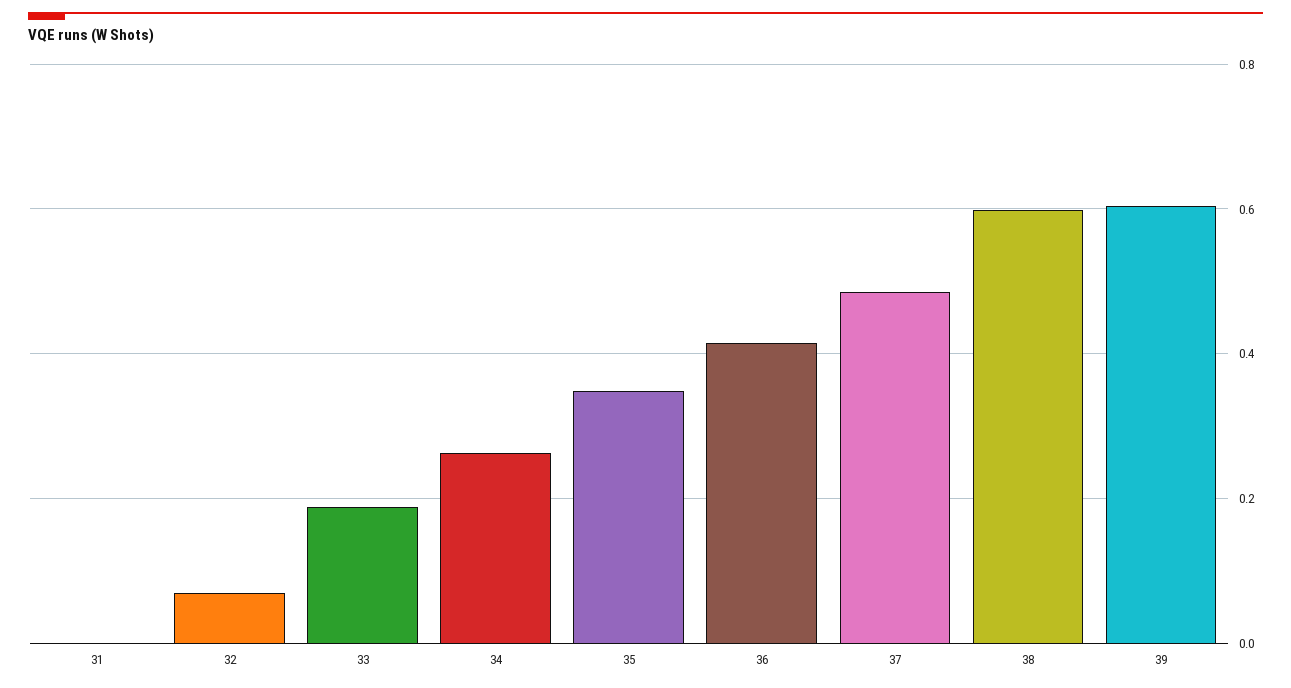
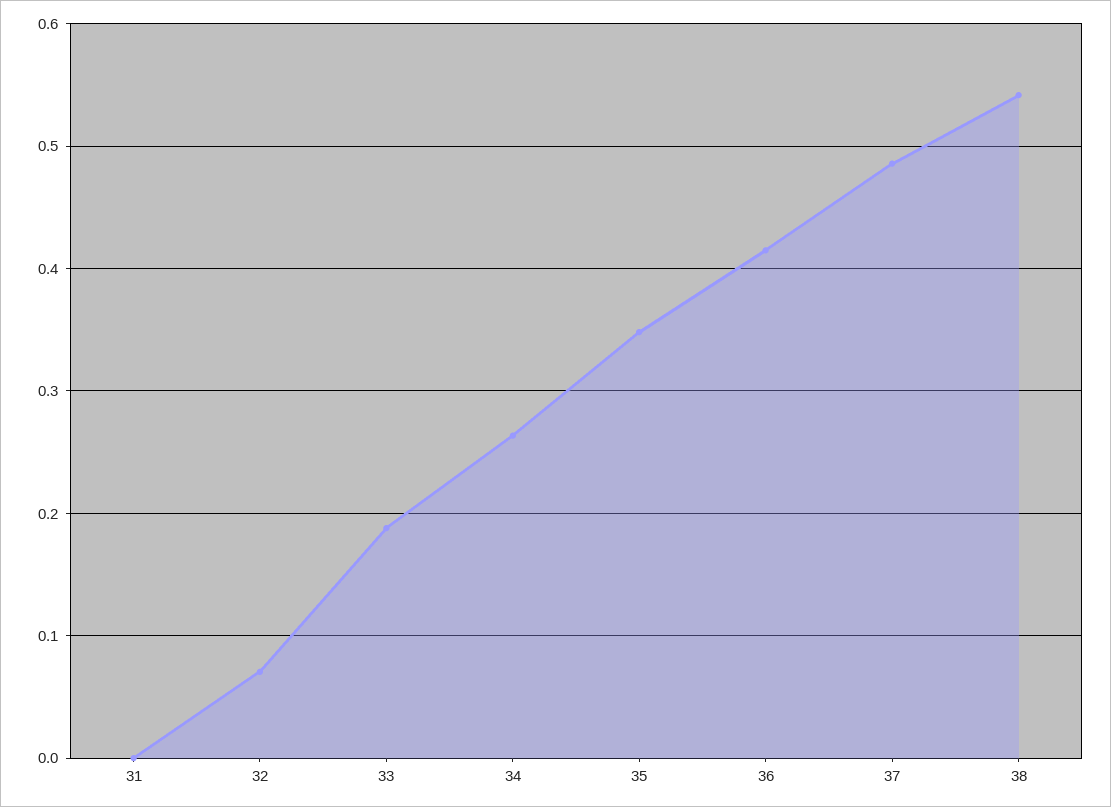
38: 0.6 -> 0.54
39: 0.6 -> none

